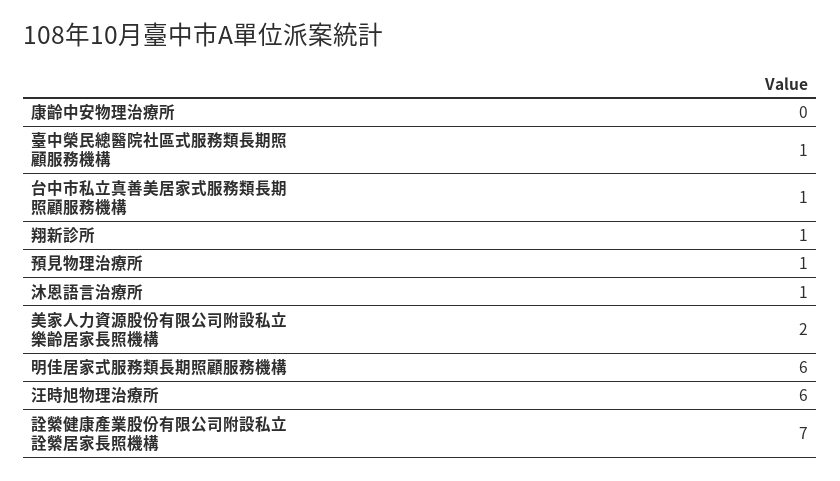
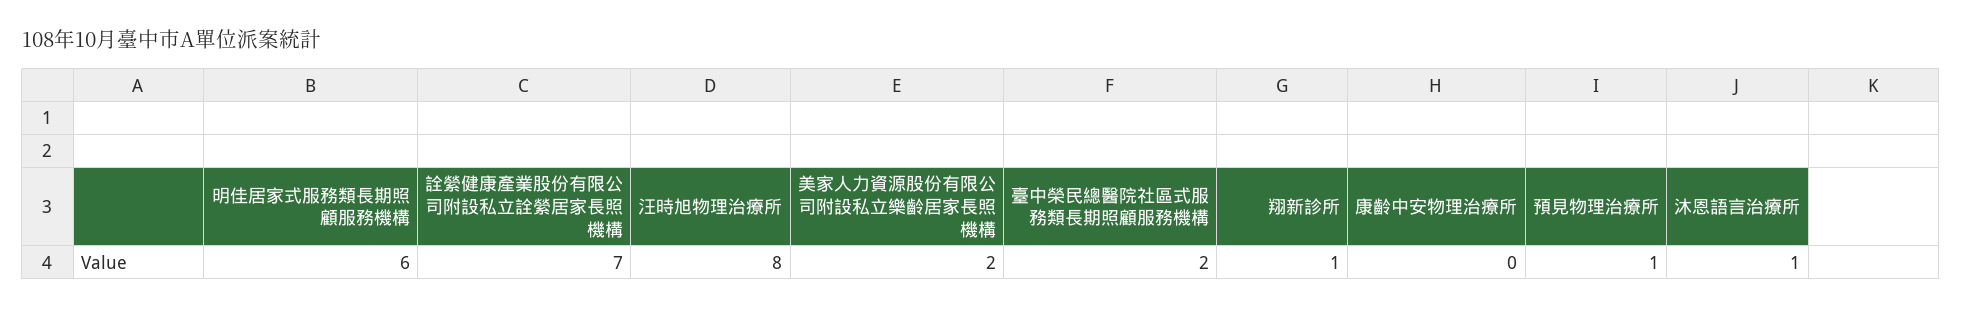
臺中榮民總醫院社區式服務類長期照顧服務機構: 1 -> 2
台中市私立真善美居家式服務類長期照顧服務機構: 1 -> none
汪時旭物理治療所: 6 -> 8

